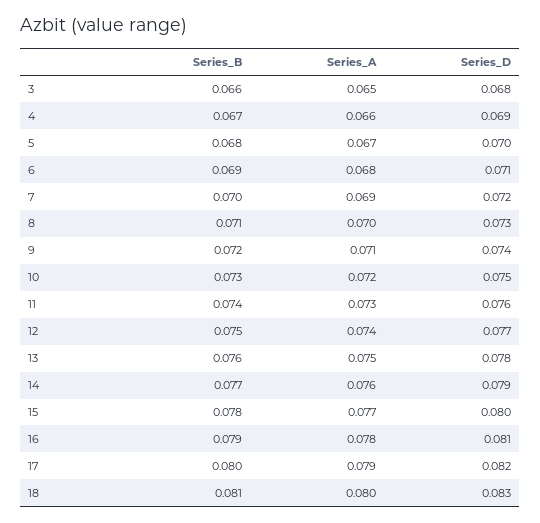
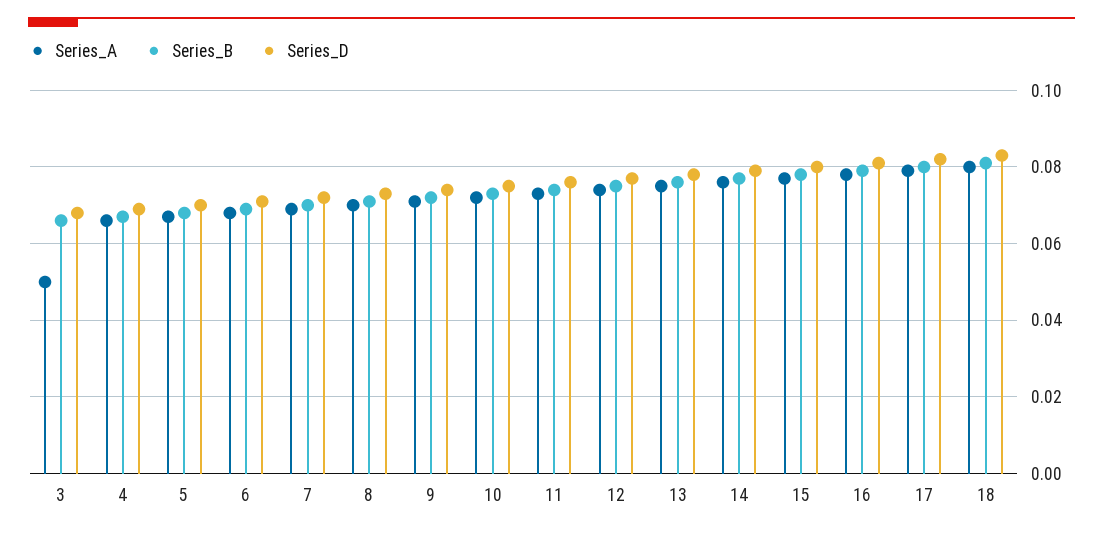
Series_A, 3: 0.065 -> 0.05

